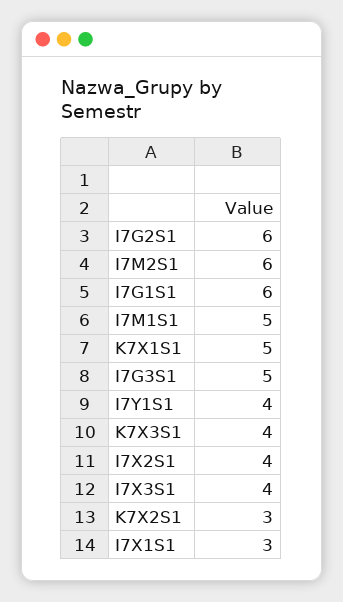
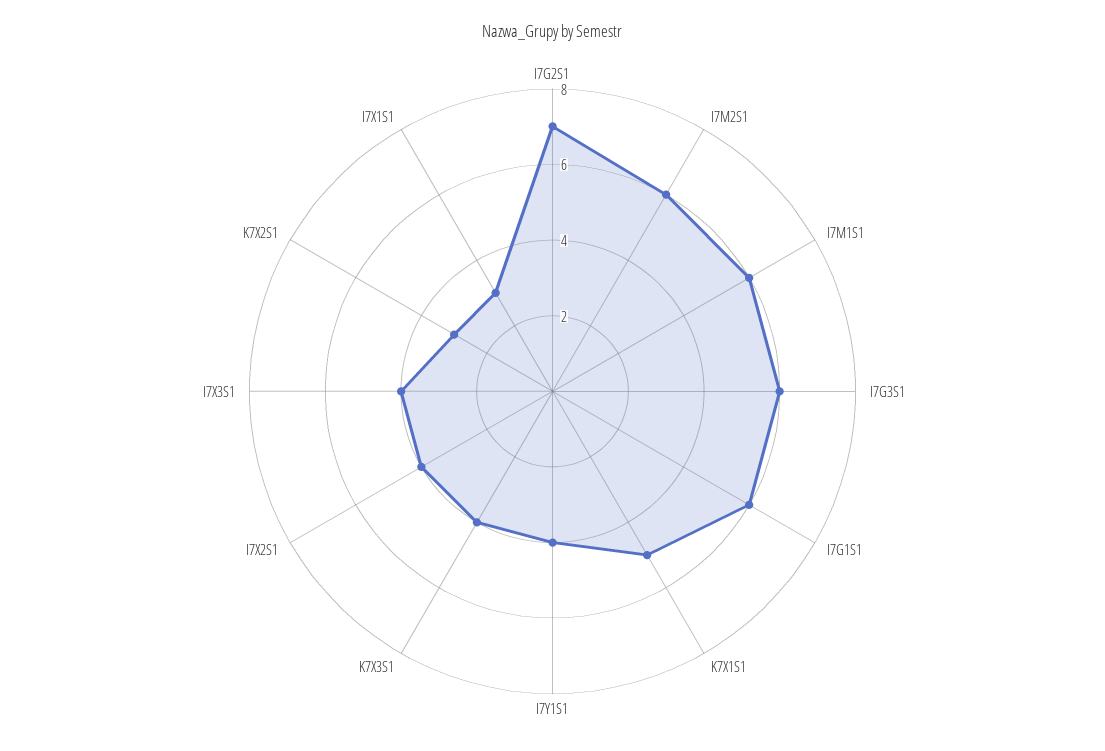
I7G2S1: 6 -> 7
I7M1S1: 5 -> 6
I7G3S1: 5 -> 6

